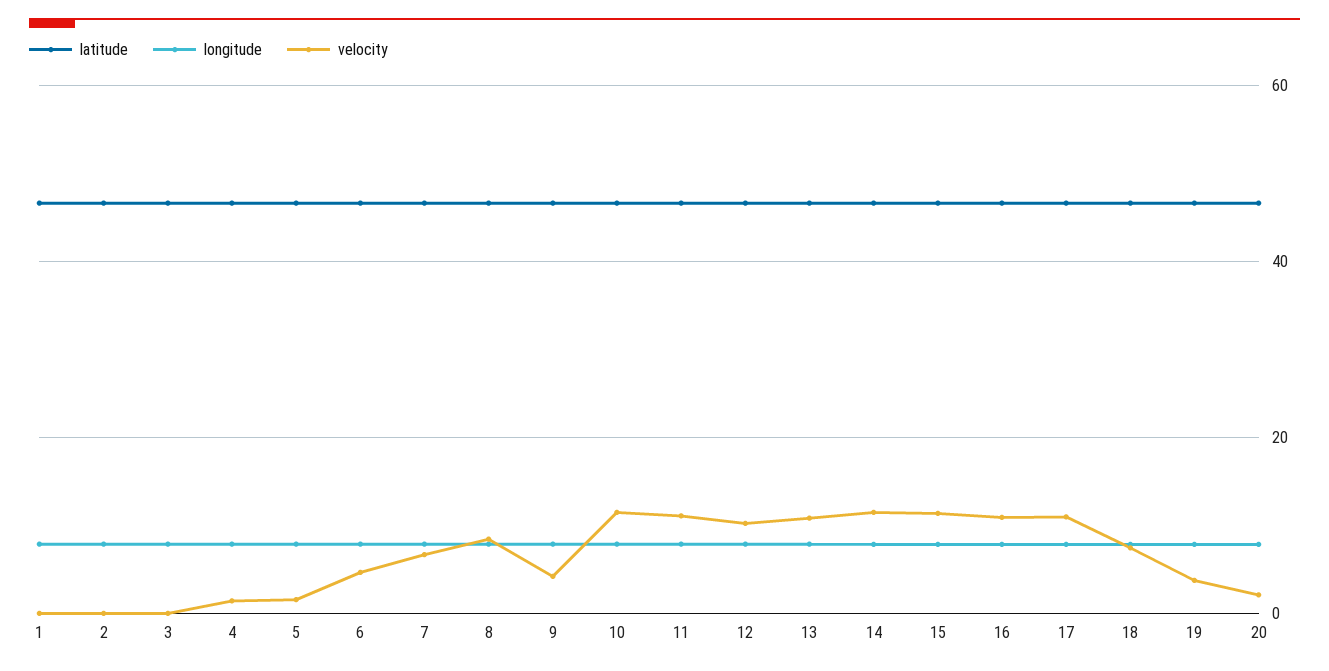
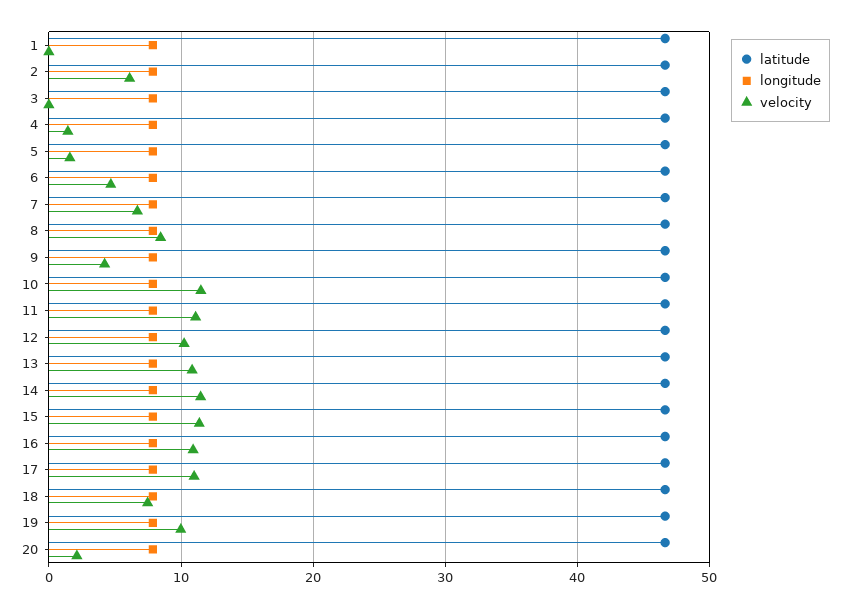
velocity, 2: 0 -> 6
velocity, 19: 4 -> 10

